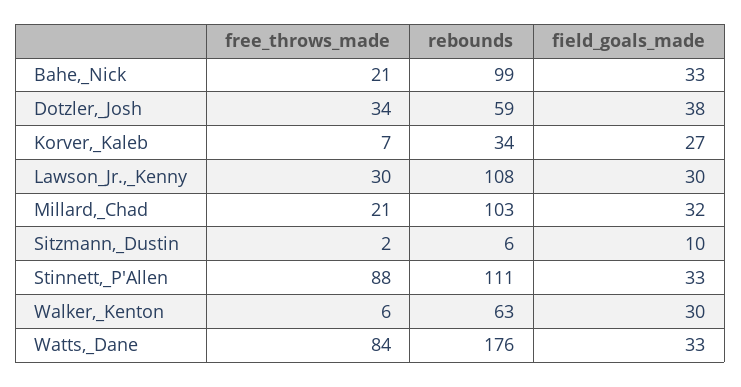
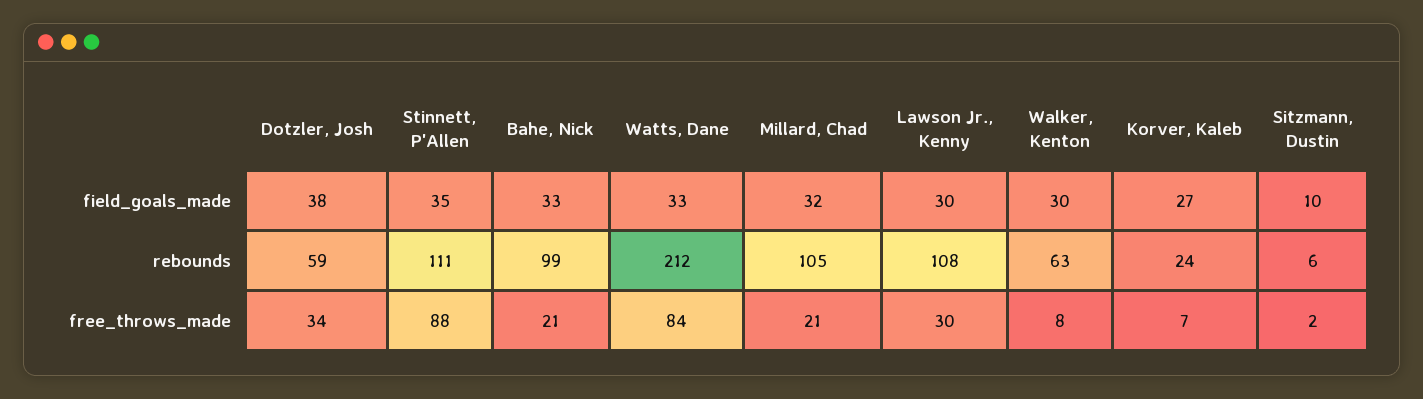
rebounds, Korver,_Kaleb: 34 -> 24
rebounds, Millard,_Chad: 103 -> 105
field_goals_made, Stinnett,_P'Allen: 33 -> 35
free_throws_made, Walker,_Kenton: 6 -> 8
rebounds, Watts,_Dane: 176 -> 212

